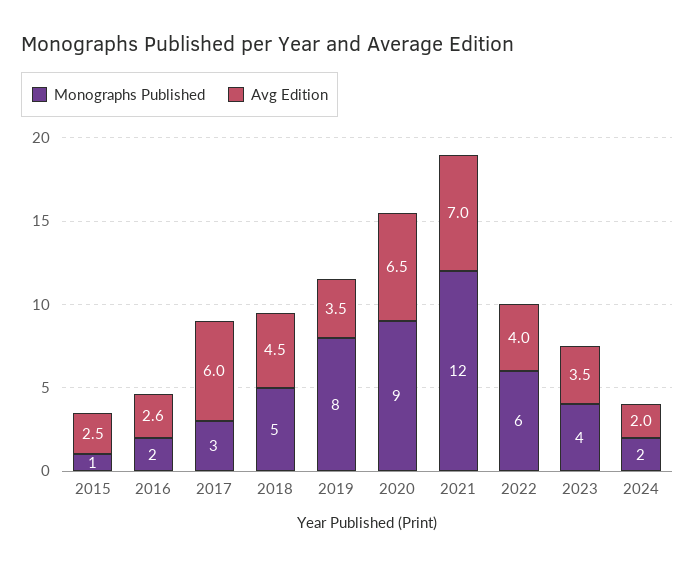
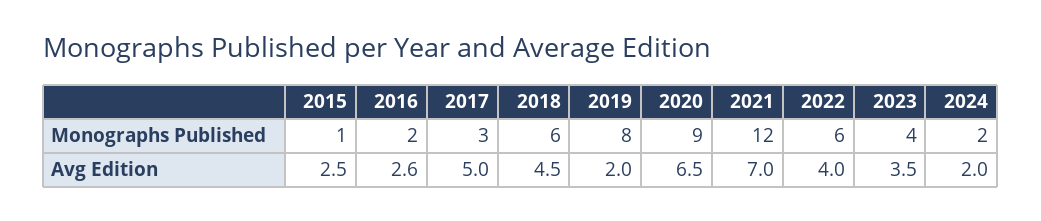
Avg Edition, 2017: 6 -> 5
Monographs Published, 2018: 5 -> 6
Avg Edition, 2019: 3.5 -> 2

